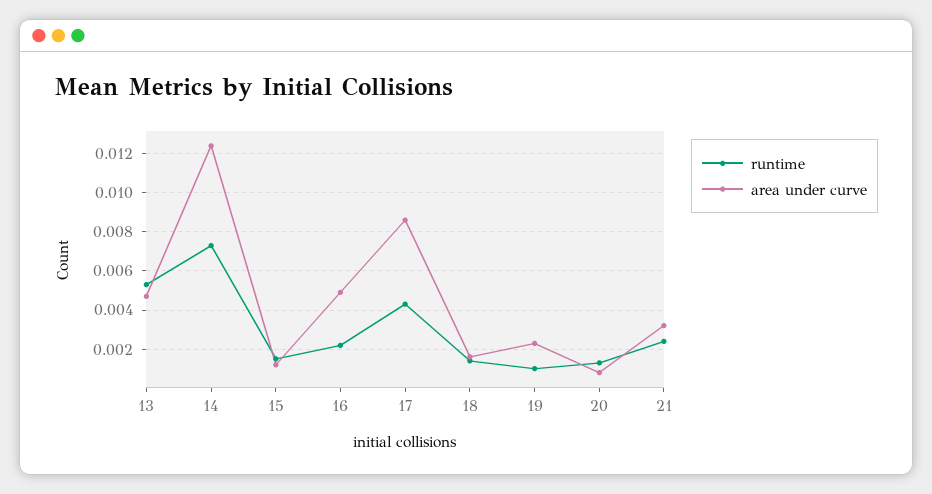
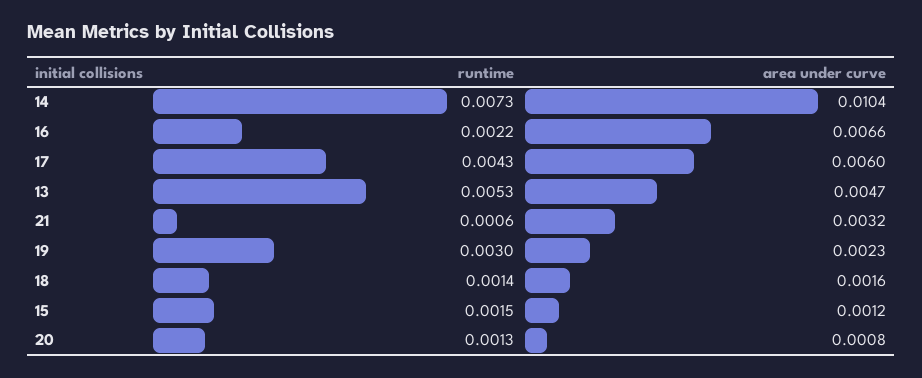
area under curve, 14: 0.0125 -> 0.0104
area under curve, 16: 0.005 -> 0.0066
area under curve, 17: 0.0085 -> 0.006
runtime, 19: 0.001 -> 0.003
runtime, 21: 0.0025 -> 0.0006

